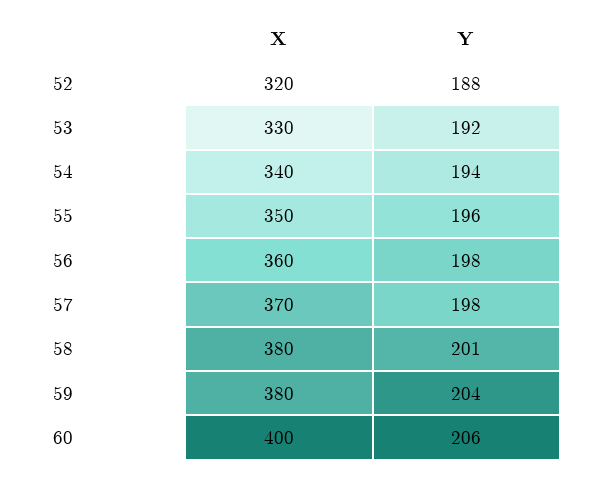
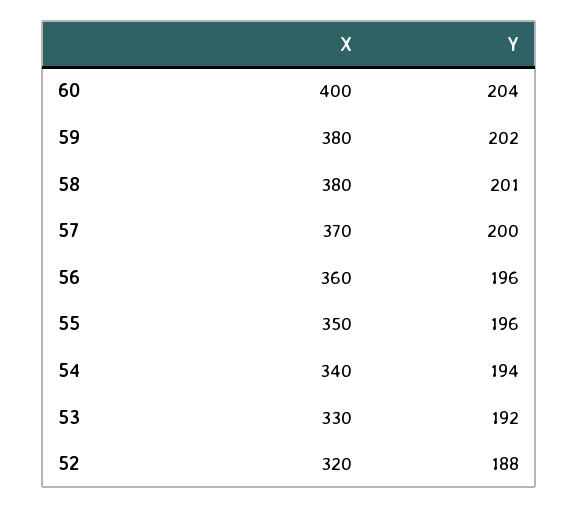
Y, 56: 198 -> 196
Y, 57: 198 -> 200
Y, 59: 204 -> 202
Y, 60: 206 -> 204

